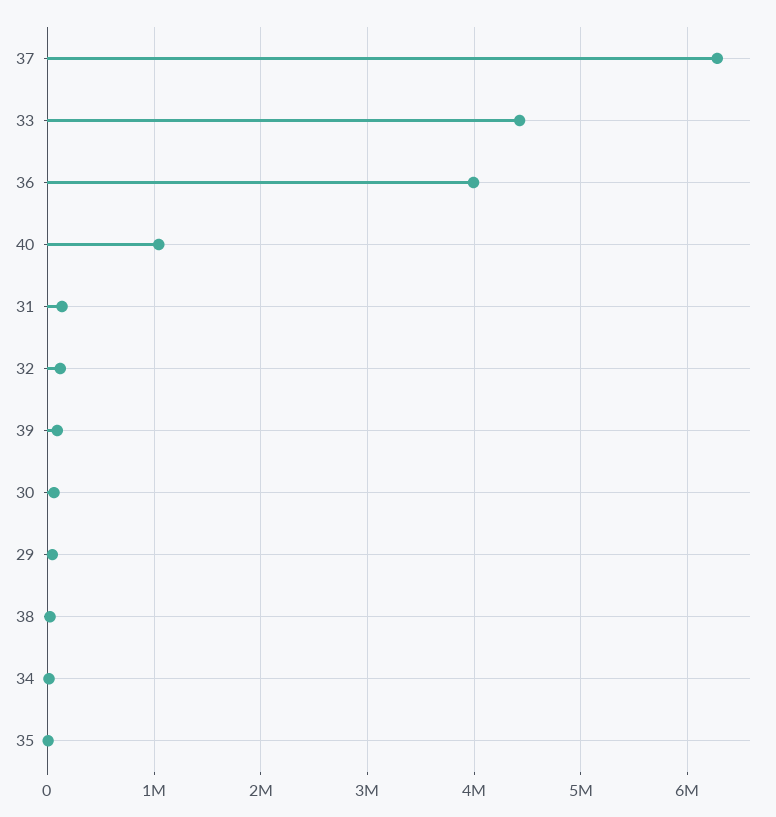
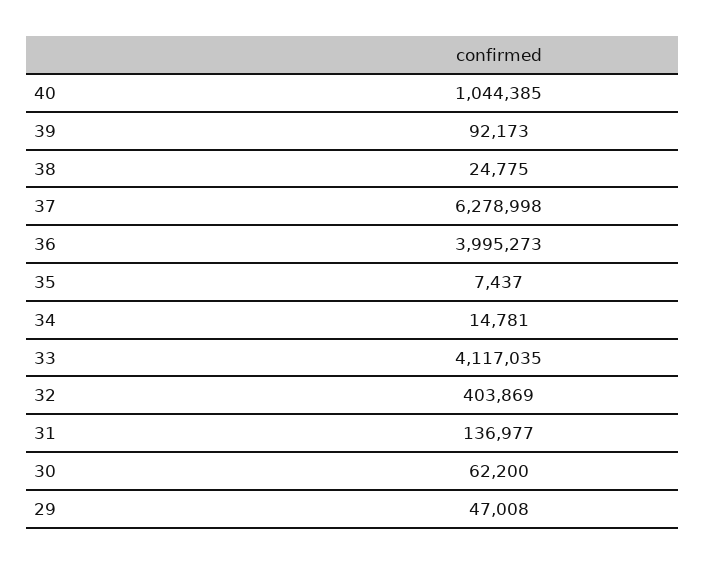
33: 4400000 -> 4117035
32: 100000 -> 403869

